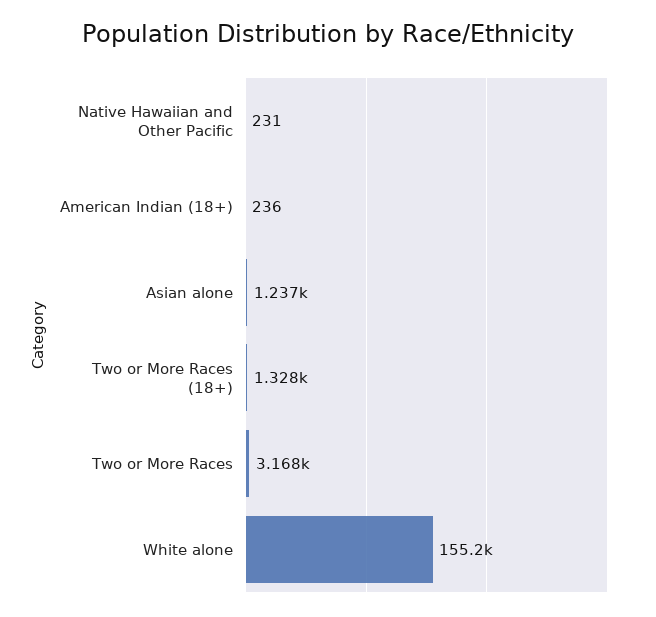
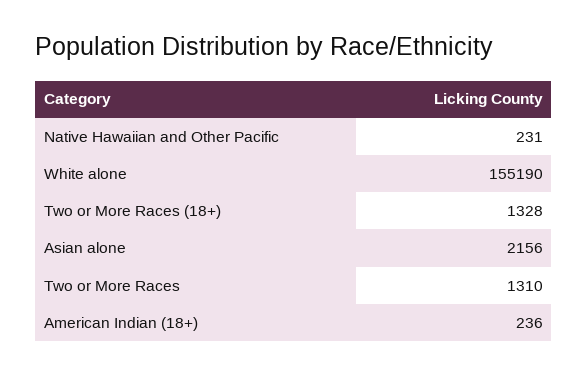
Asian alone: 1237 -> 2156
Two or More Races: 3168 -> 1310

